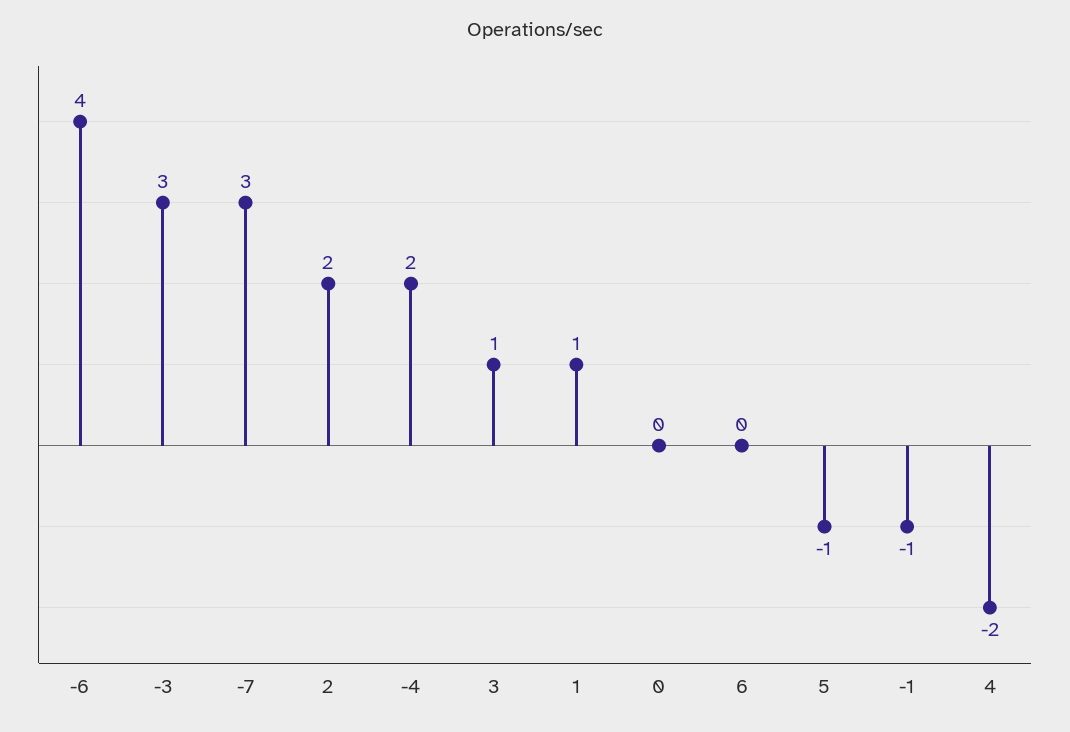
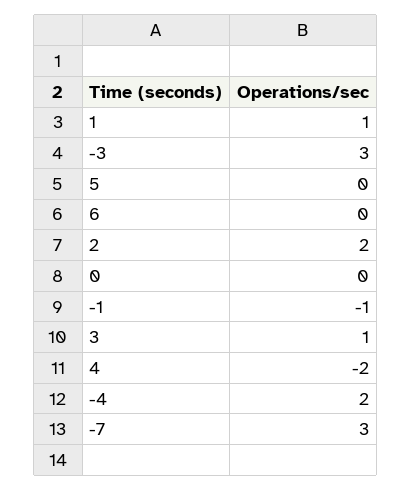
-6: 4 -> none
5: -1 -> 0

